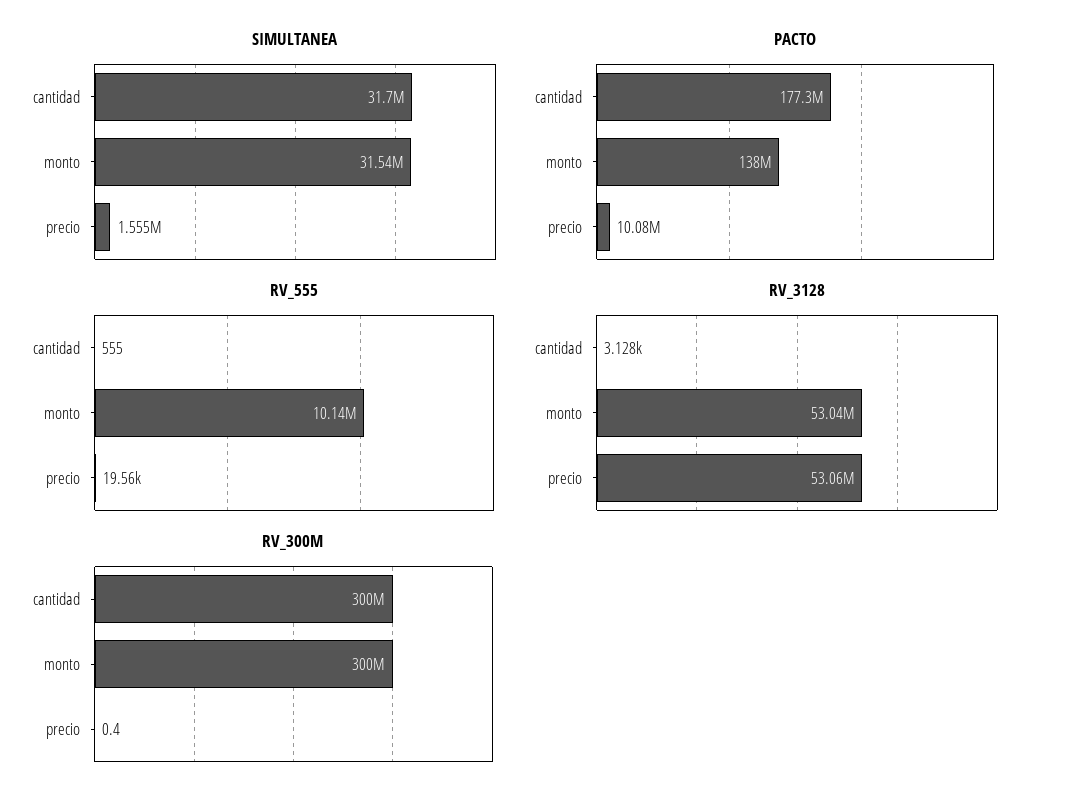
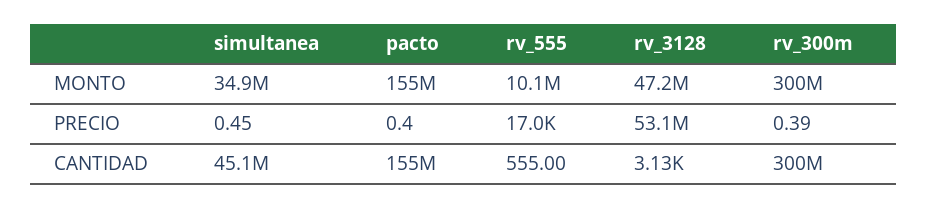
SIMULTANEA, cantidad: 31700000 -> 45100000
SIMULTANEA, monto: 31540000 -> 34900000
SIMULTANEA, precio: 1555000 -> 0.45
PACTO, cantidad: 177300000 -> 155000000
PACTO, monto: 138000000 -> 155000000
PACTO, precio: 10080000 -> 0.4
RV_555, precio: 19560 -> 17000
RV_3128, monto: 53040000 -> 47200000

